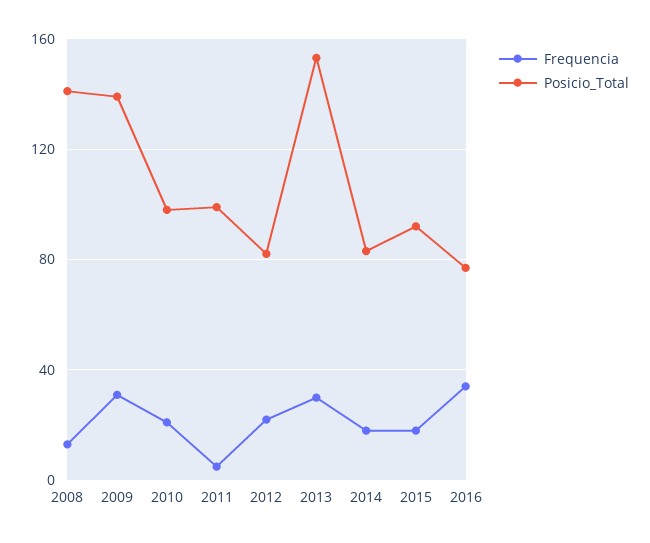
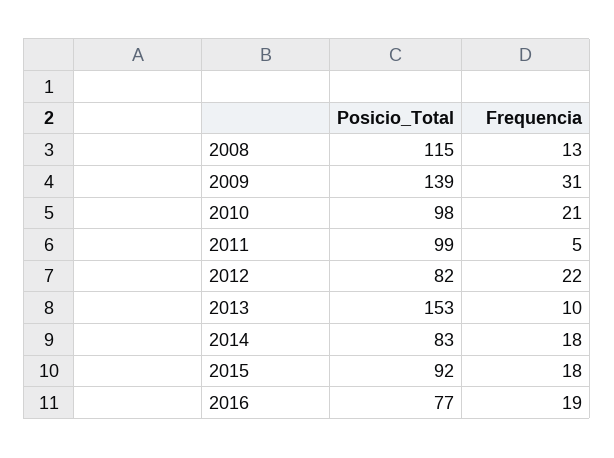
Posicio_Total, 2008: 140 -> 115
Frequencia, 2013: 30 -> 10
Frequencia, 2016: 35 -> 19

